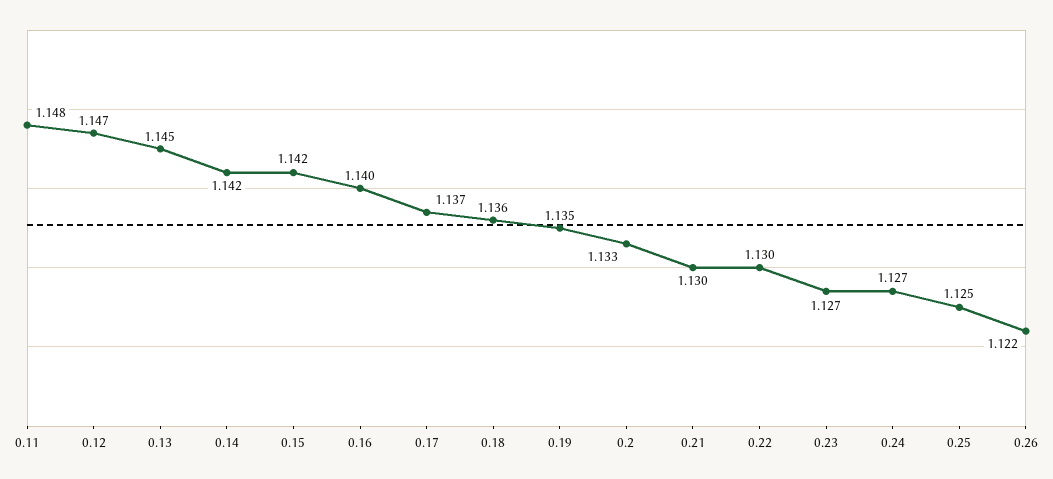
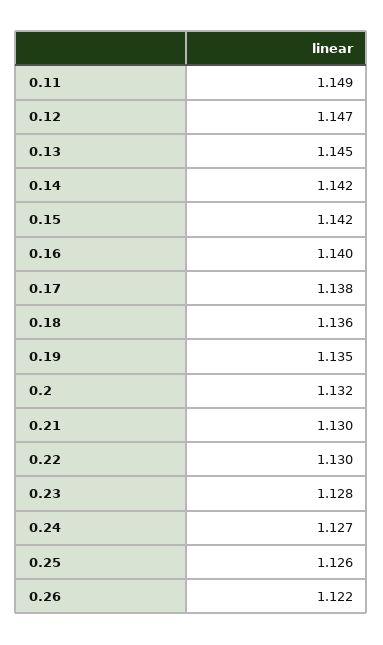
0.11: 1.148 -> 1.149
0.17: 1.137 -> 1.138
0.2: 1.133 -> 1.132
0.23: 1.127 -> 1.128
0.25: 1.125 -> 1.126

